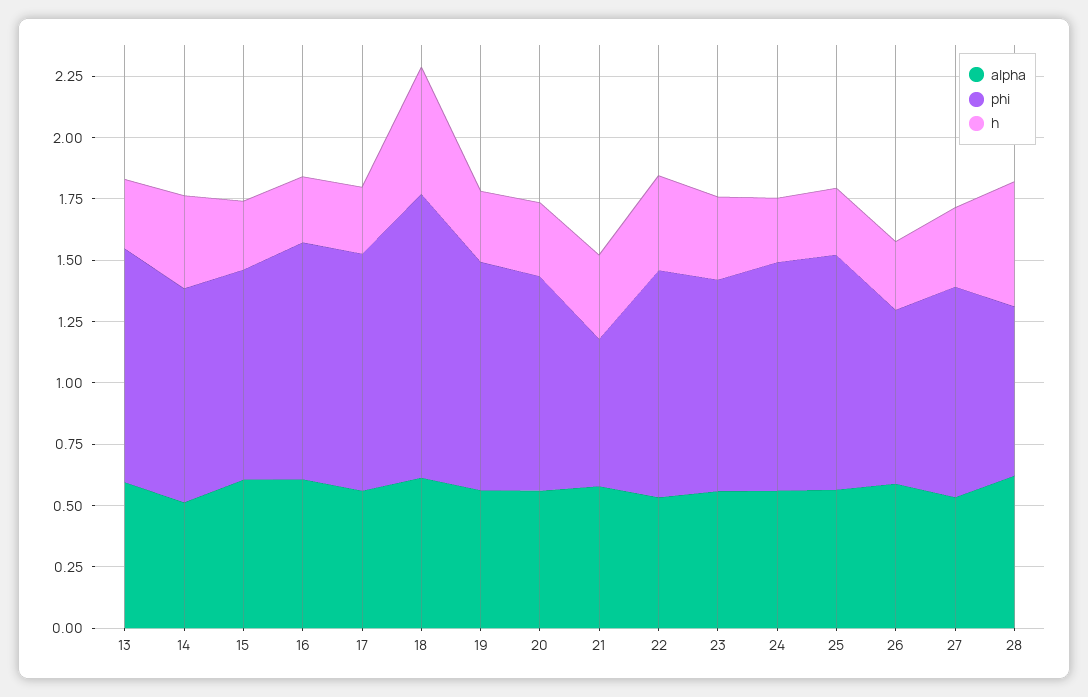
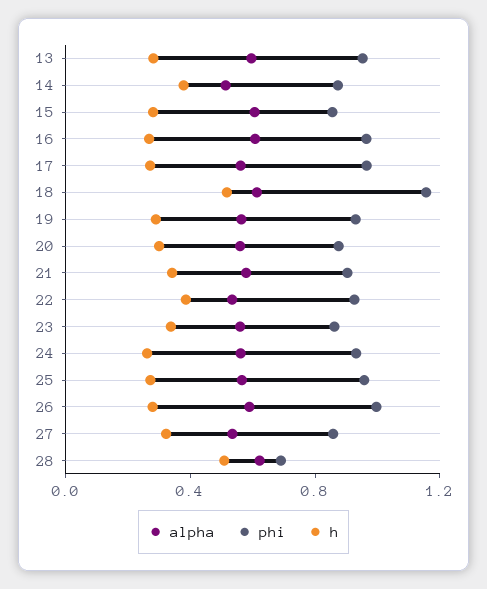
phi, 21: 0.6 -> 0.9
phi, 26: 0.7 -> 1

